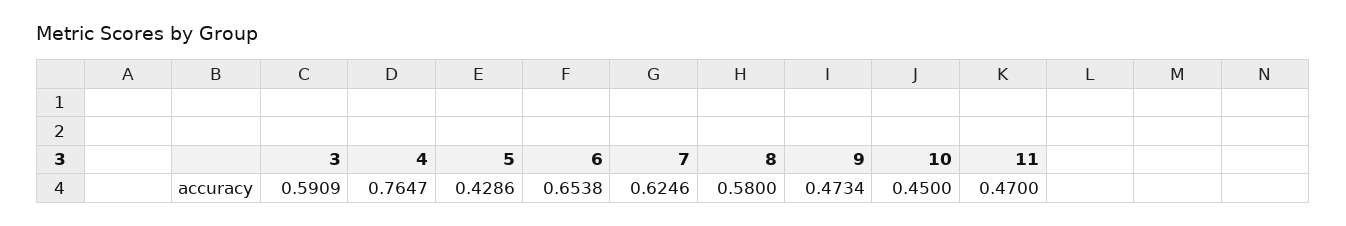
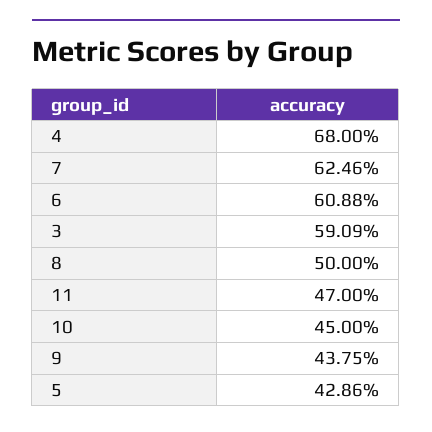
4: 0.7647 -> 0.68
6: 0.6538 -> 0.6088
8: 0.58 -> 0.5
9: 0.4734 -> 0.4375

